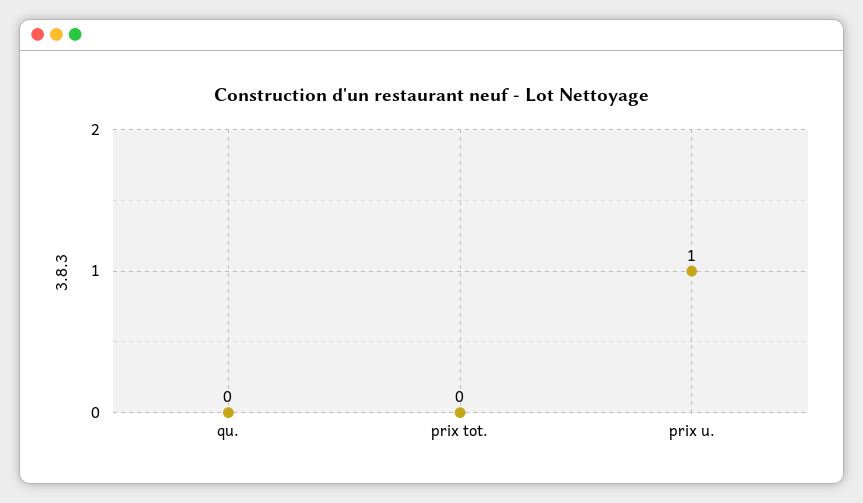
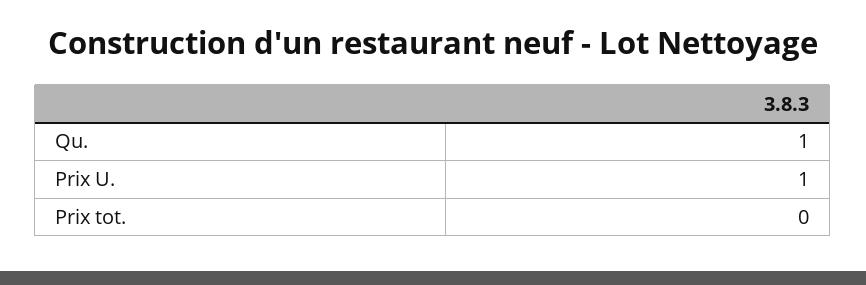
qu.: 0 -> 1

